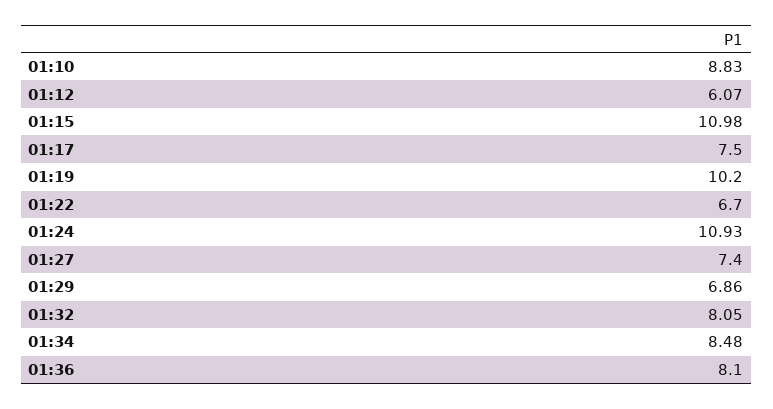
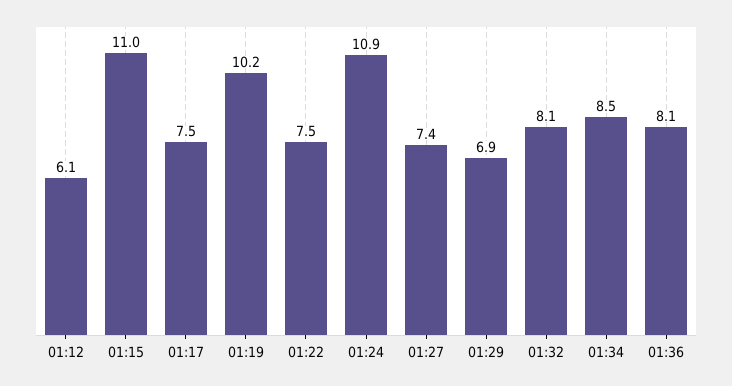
01:10: 8.83 -> none
01:22: 6.7 -> 7.5

